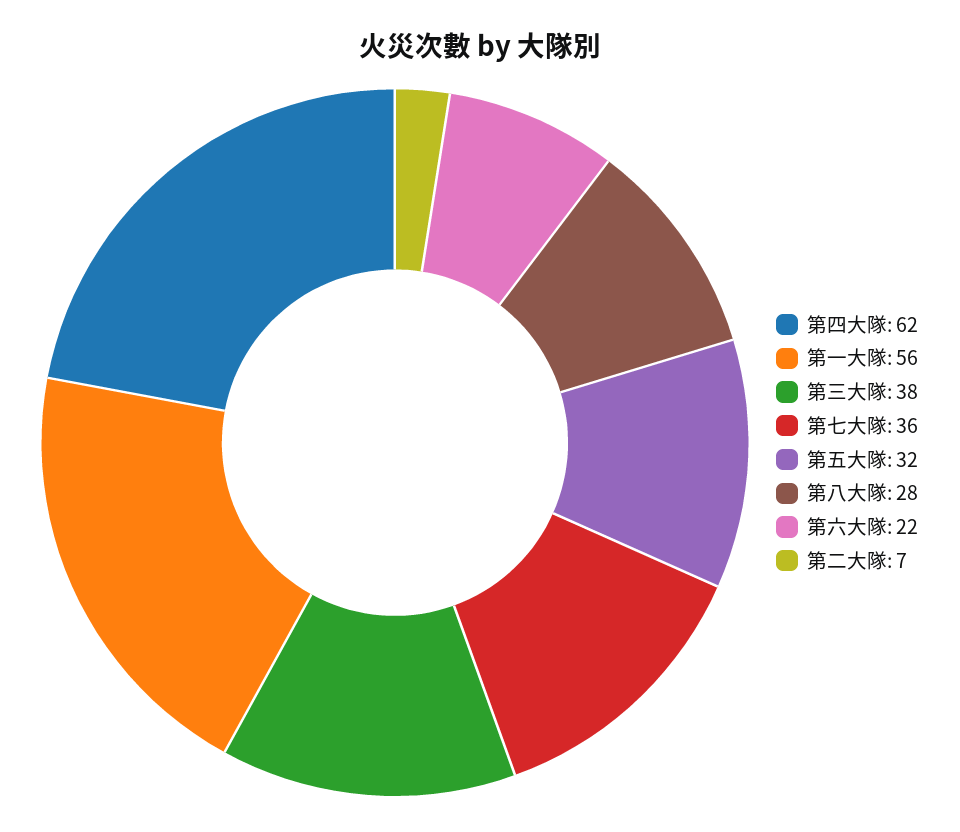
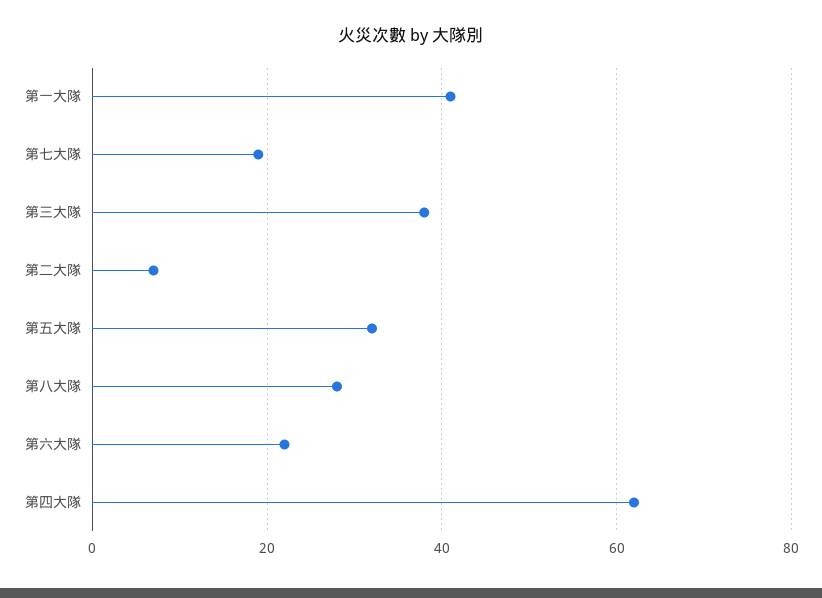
第一大隊: 56 -> 40
第七大隊: 36 -> 20

